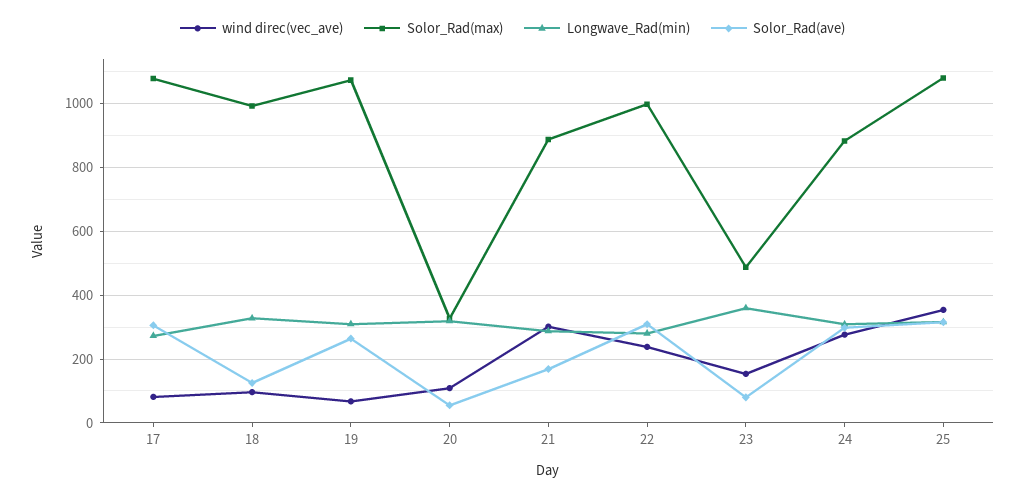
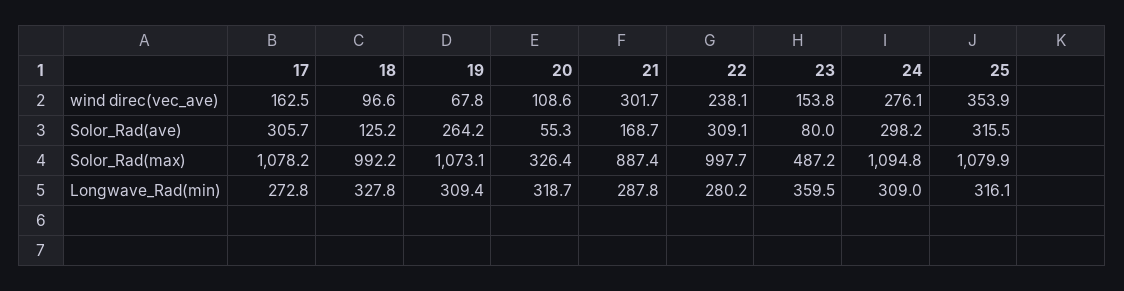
wind direc(vec_ave), 17: 80 -> 162.5
Solor_Rad(max), 24: 880 -> 1094.8

